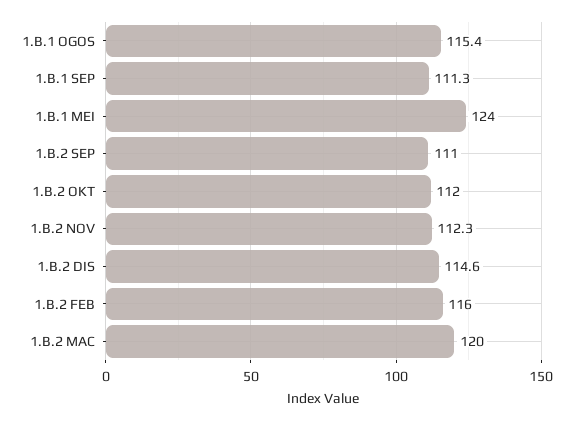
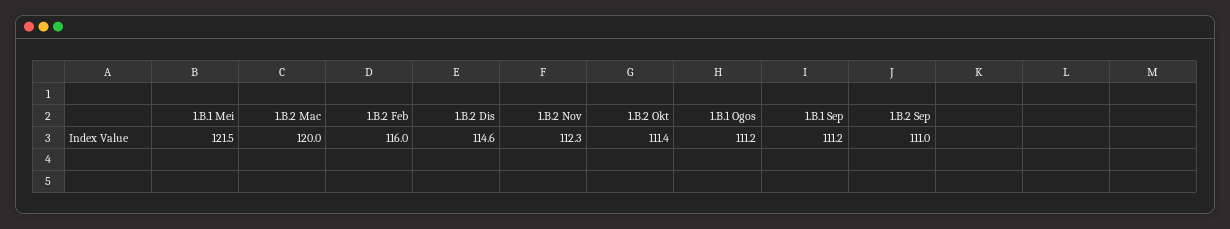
1.B.1 OGOS: 115.4 -> 111.2
1.B.1 SEP: 111.3 -> 111.2
1.B.1 MEI: 124 -> 121.5
1.B.2 OKT: 112 -> 111.4

